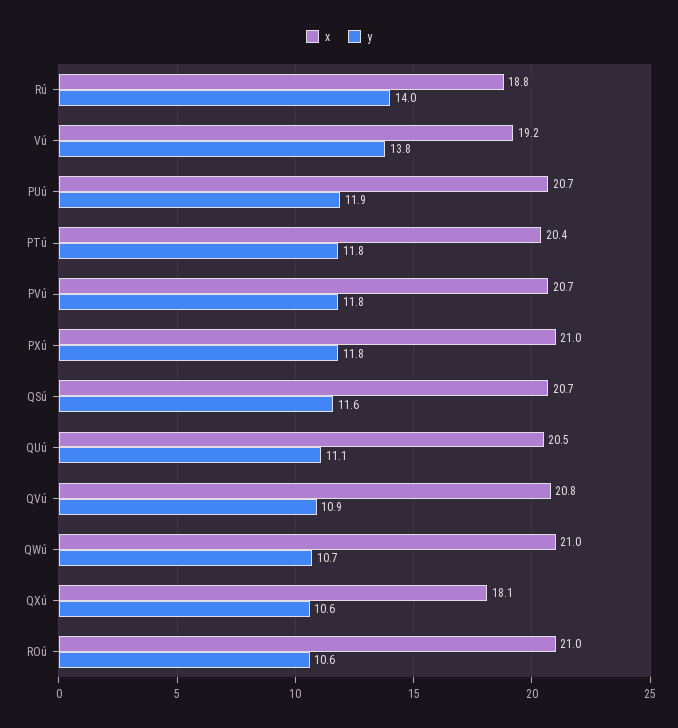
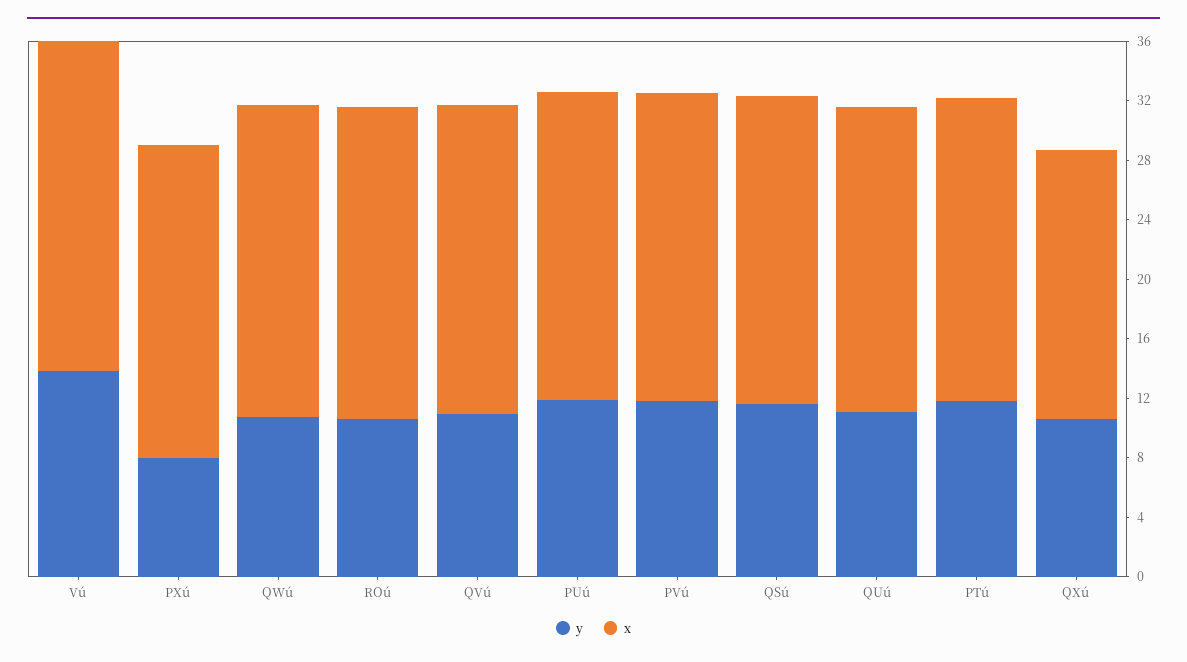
x, Rú: 18.8 -> none
y, Rú: 14 -> none
x, Vú: 19.2 -> 22
y, PXú: 11.8 -> 8

